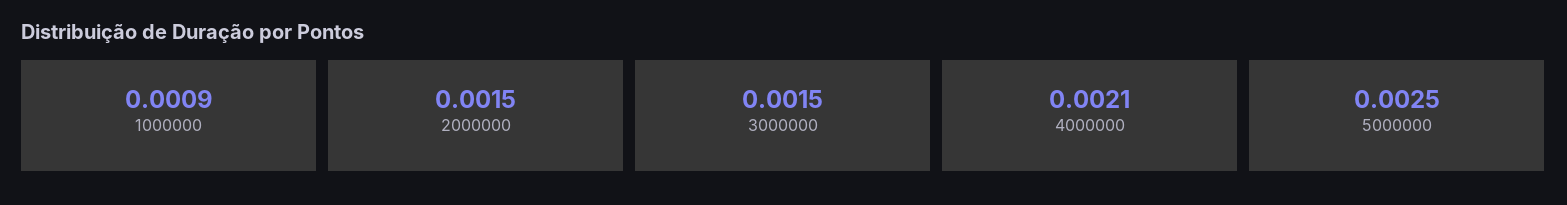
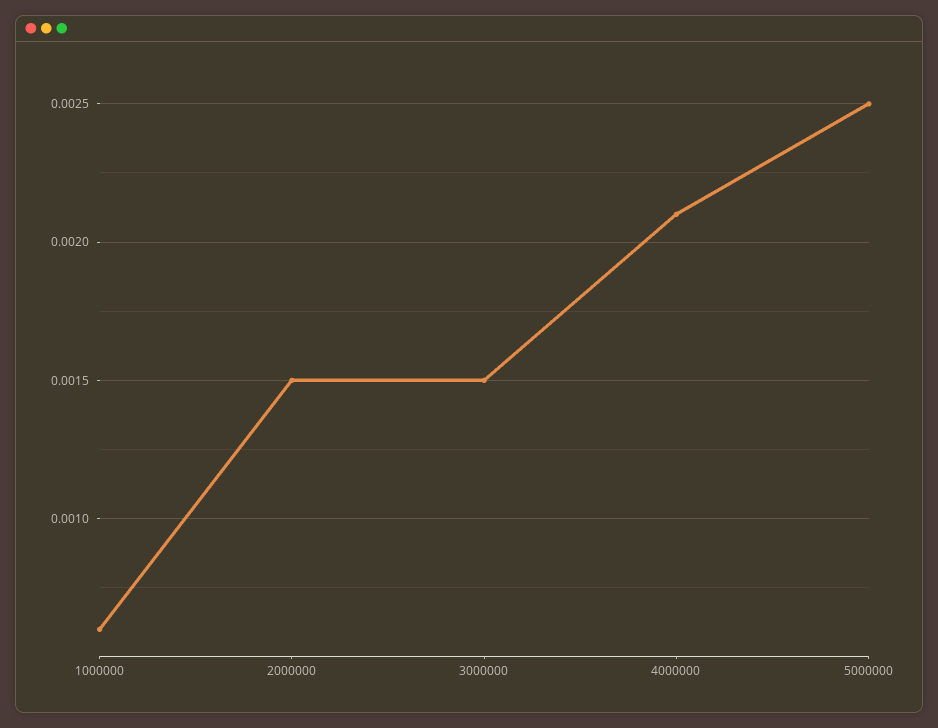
1000000: 0.0009 -> 0.0006

